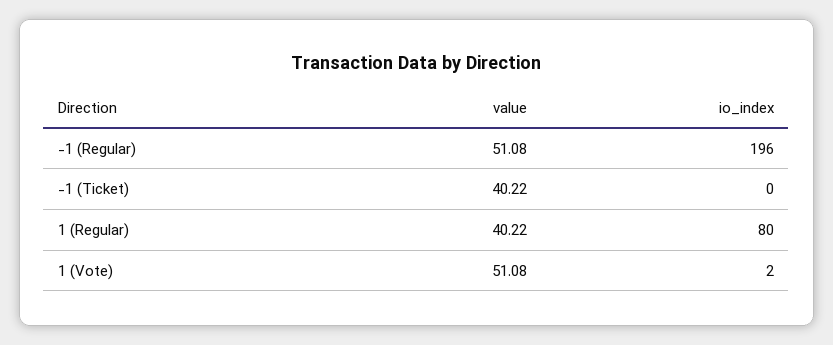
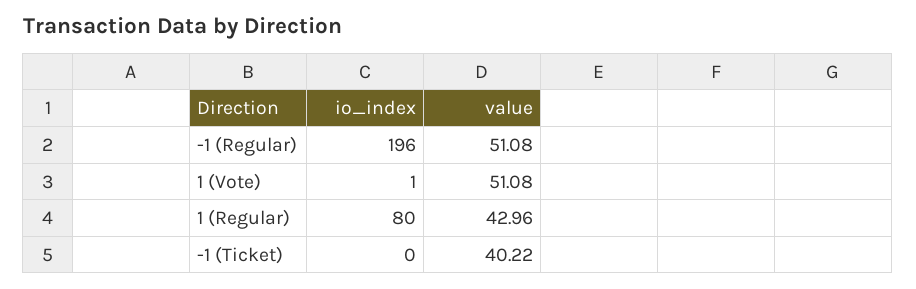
value, 1 (Regular): 40.22 -> 42.96
io_index, 1 (Vote): 2 -> 1

